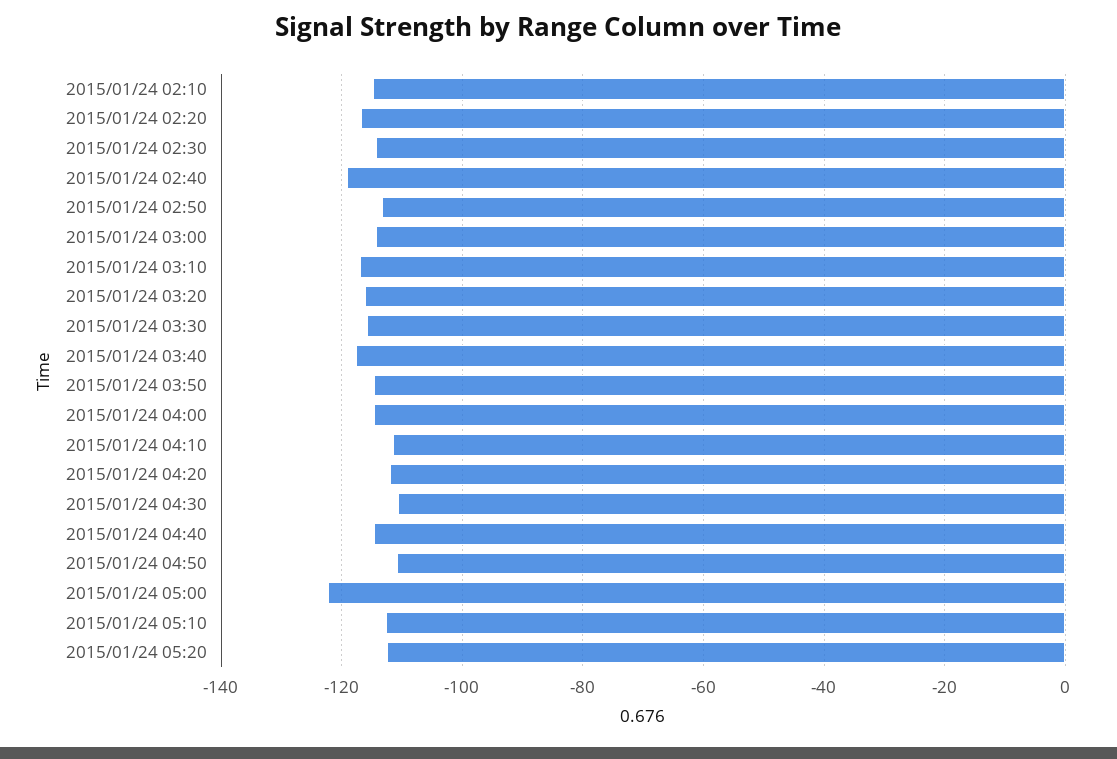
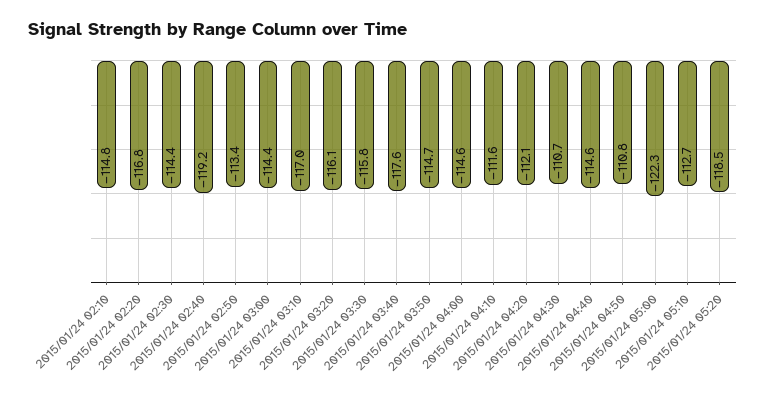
2015/01/24 05:20: -112 -> -118.5

